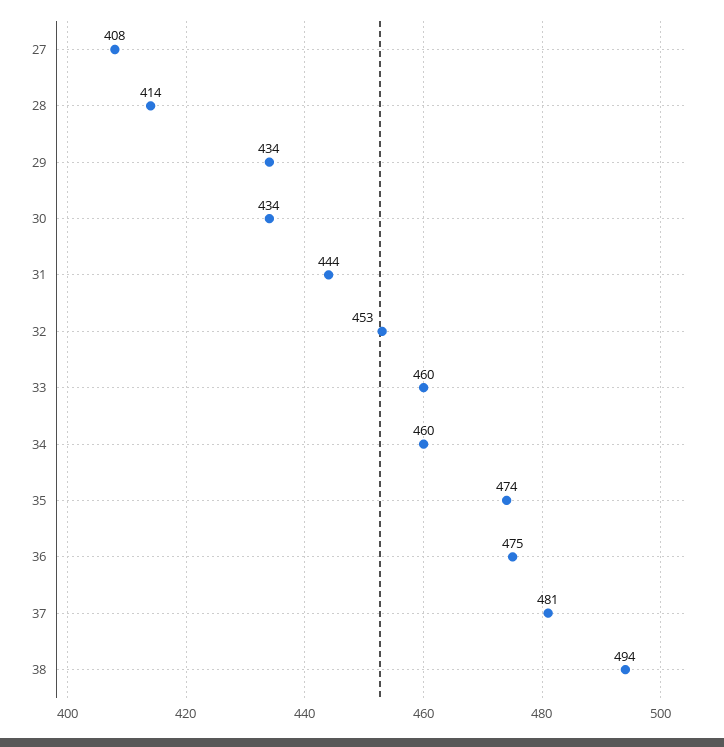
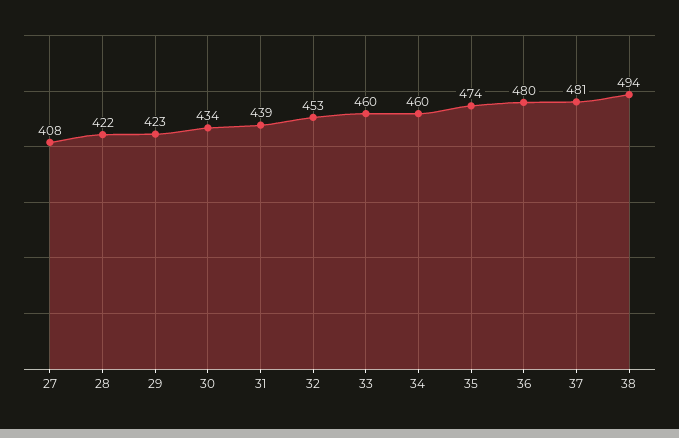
28: 414 -> 422
29: 434 -> 423
31: 444 -> 439
36: 475 -> 480

